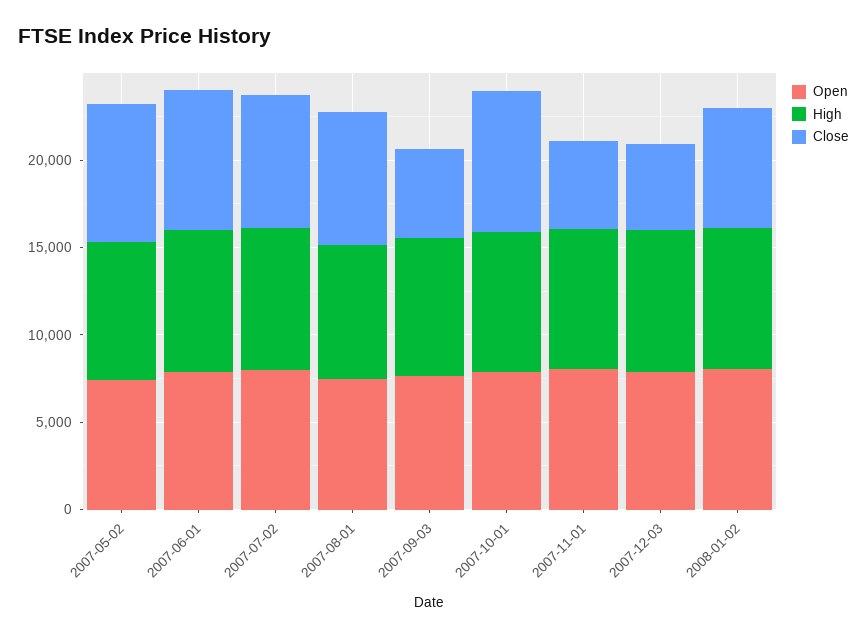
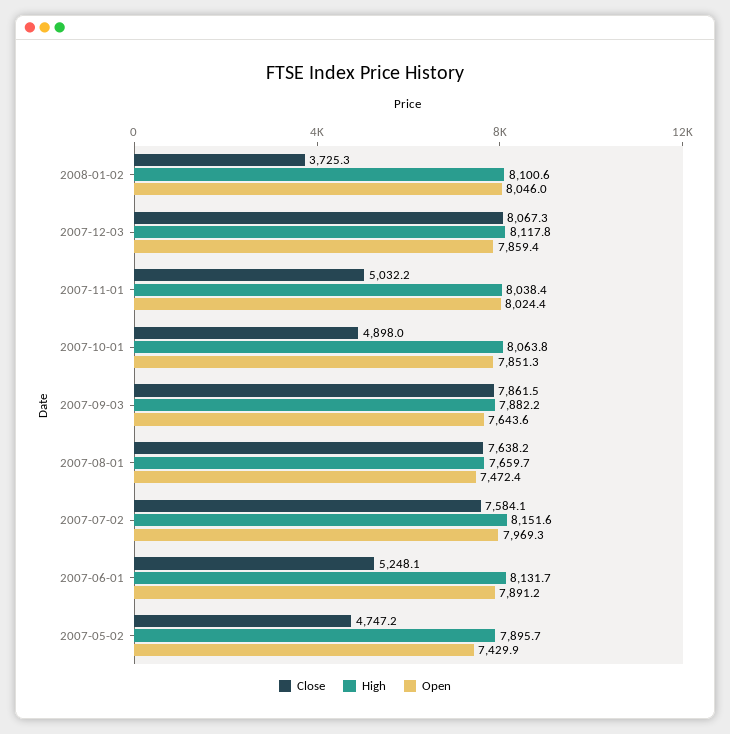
Close, 2007-05-02: 8000 -> 4747.2
Close, 2007-06-01: 8000 -> 5248.1
Close, 2007-09-03: 5000 -> 7861.5
Close, 2007-10-01: 8000 -> 4898
Close, 2007-12-03: 5000 -> 8067.3
Close, 2008-01-02: 7000 -> 3725.3

